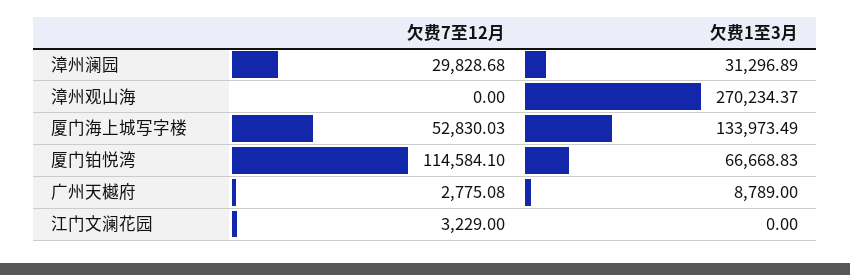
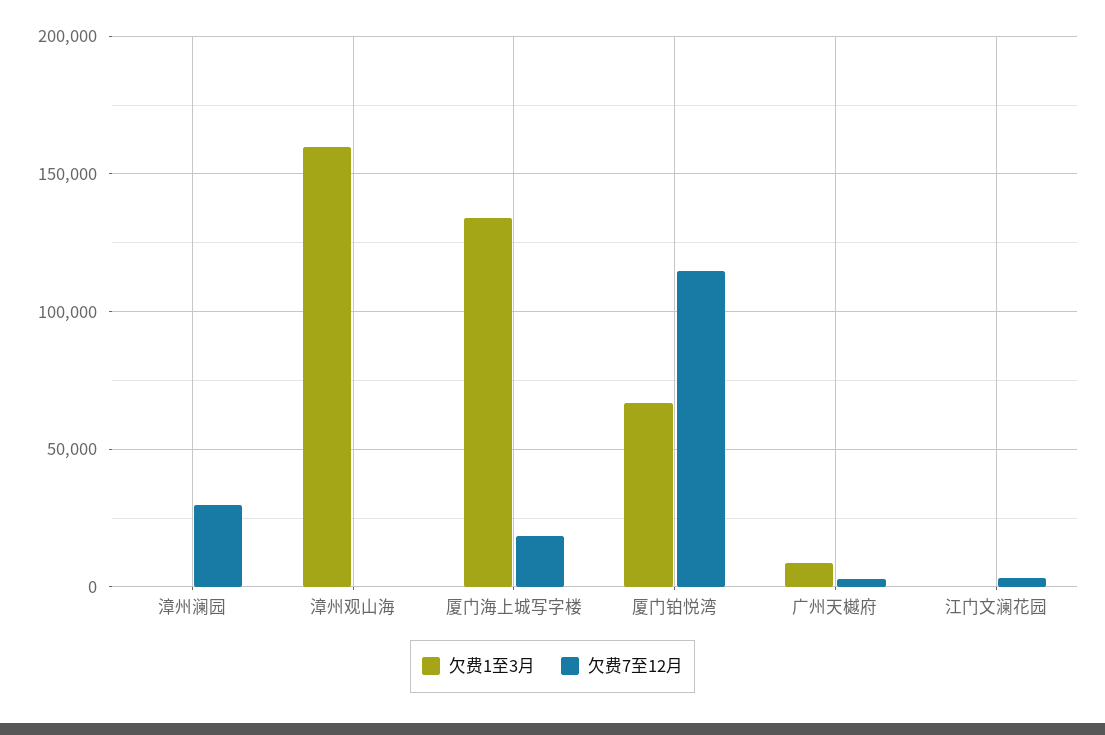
欠费1至3月, 漳州澜园: 31296.89 -> 0
欠费1至3月, 漳州观山海: 270234.37 -> 160000
欠费7至12月, 厦门海上城写字楼: 52830.03 -> 20000

